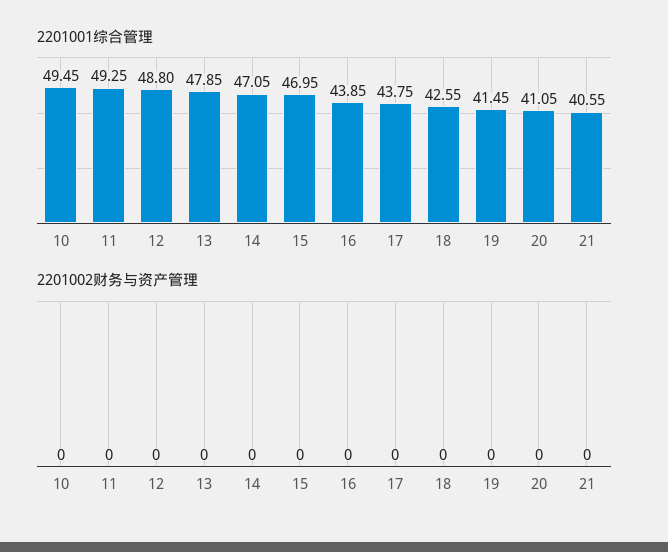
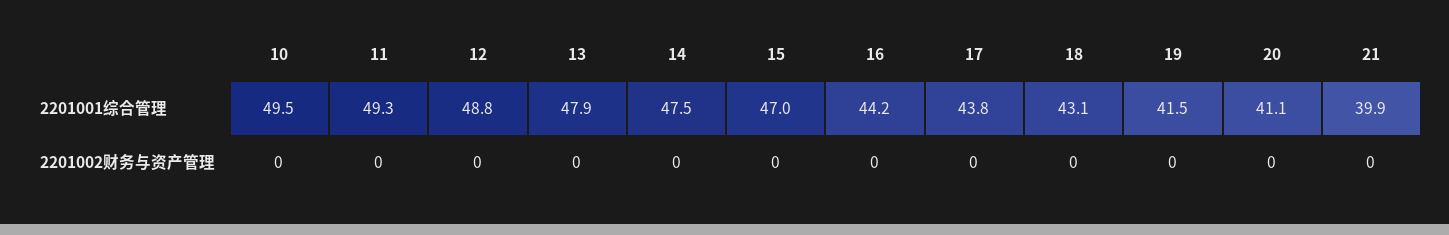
2201001综合管理, 14: 47.05 -> 47.5
2201001综合管理, 16: 43.85 -> 44.2
2201001综合管理, 18: 42.55 -> 43.1
2201001综合管理, 21: 40.55 -> 39.9

